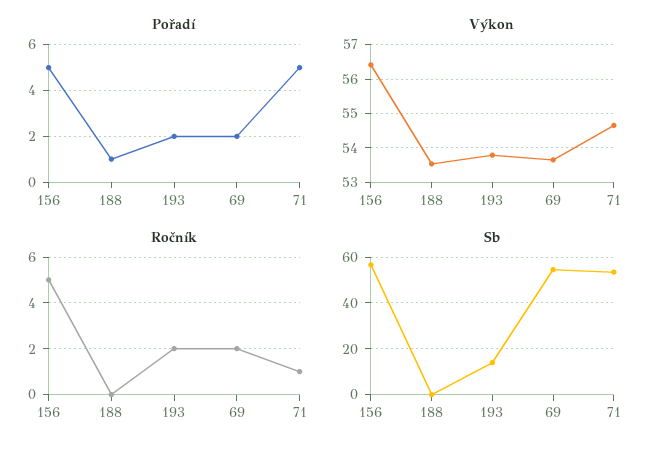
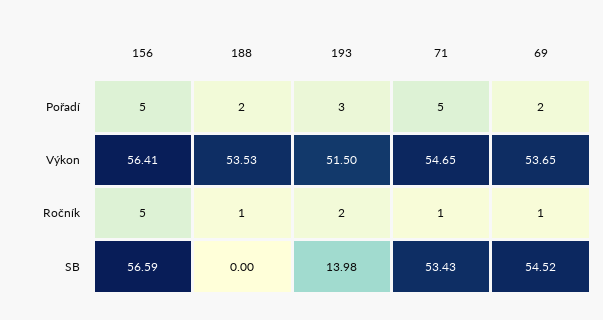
Pořadí, 188: 1 -> 2
Pořadí, 193: 2 -> 3
Výkon, 193: 53.8 -> 51.5
Ročník, 188: 0 -> 1
Ročník, 69: 2 -> 1

